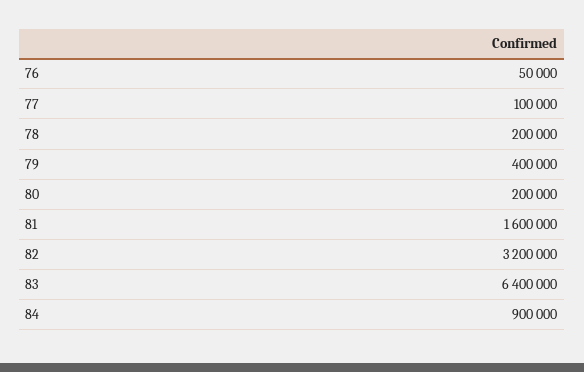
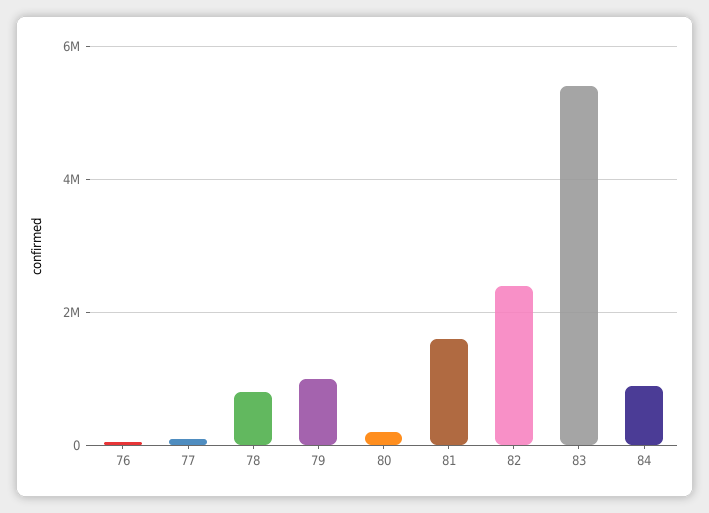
78: 200000 -> 800000
79: 400000 -> 1000000
82: 3200000 -> 2400000
83: 6400000 -> 5400000

